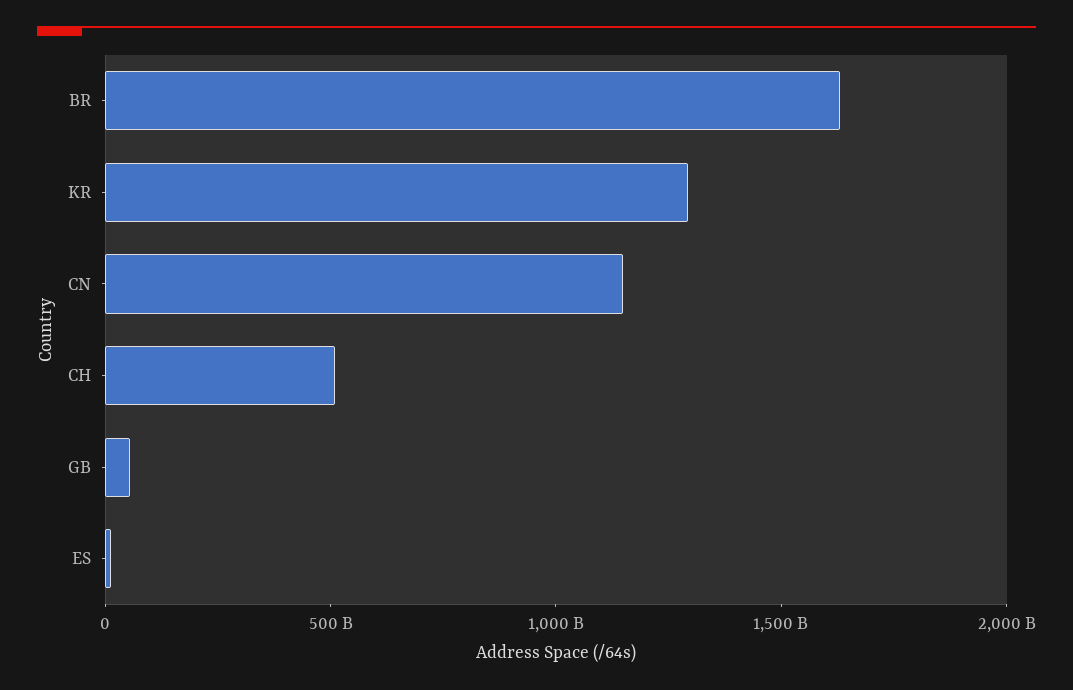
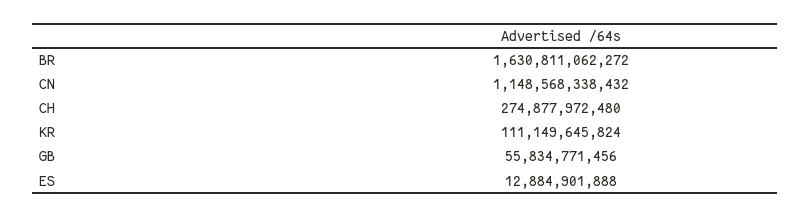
KR: 1300000000000 -> 111149645824
CH: 500000000000 -> 274877972480

